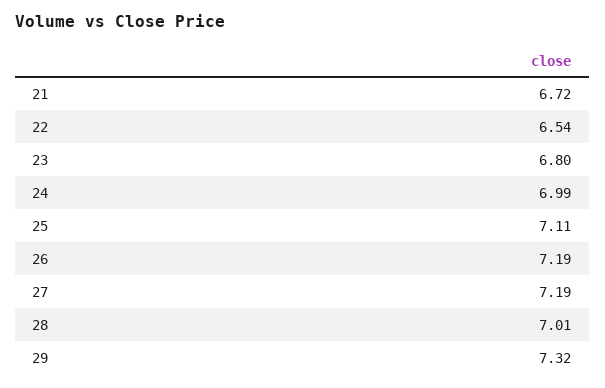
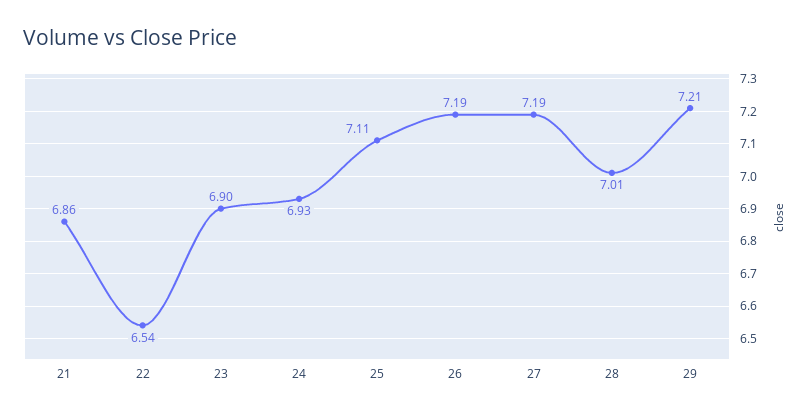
21: 6.72 -> 6.86
23: 6.8 -> 6.9
24: 6.99 -> 6.93
29: 7.32 -> 7.21

